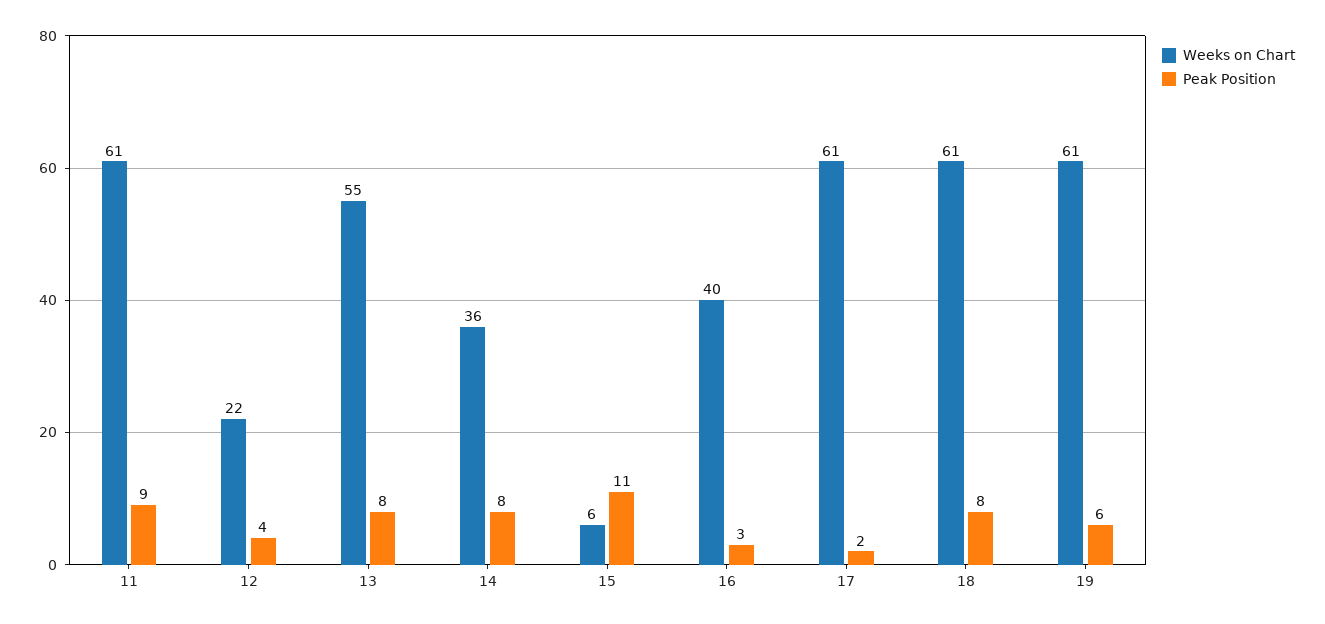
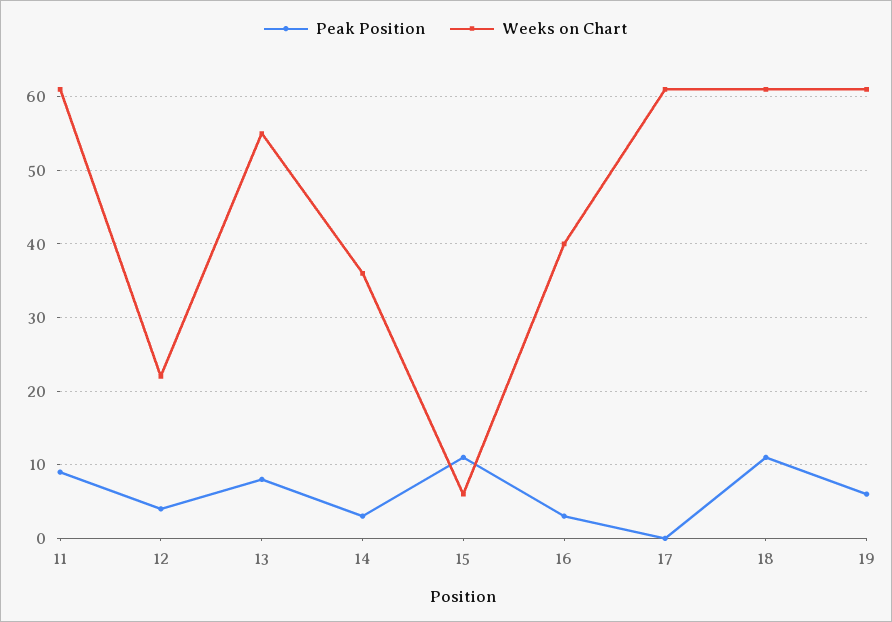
Peak Position, 14: 8 -> 3
Peak Position, 17: 2 -> 0
Peak Position, 18: 8 -> 11

